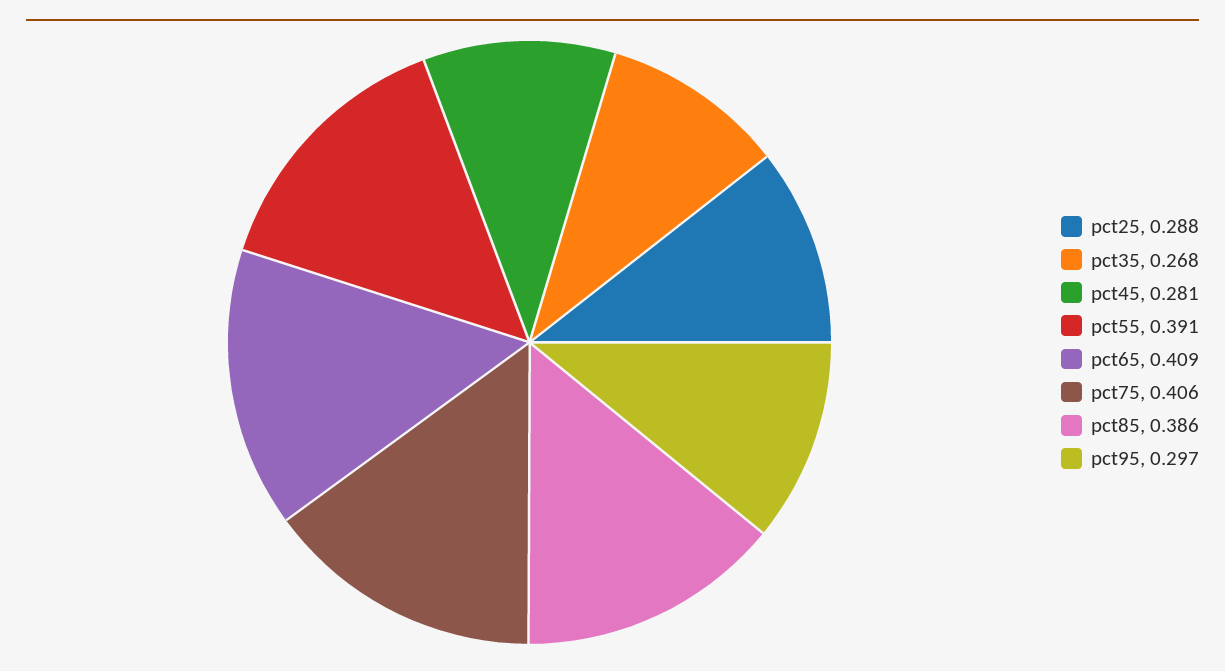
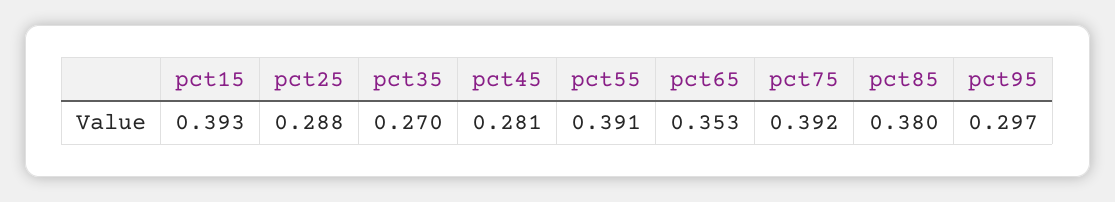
pct35: 0.268 -> 0.27
pct65: 0.409 -> 0.353
pct75: 0.406 -> 0.392
pct85: 0.386 -> 0.38
pct15: none -> 0.393

